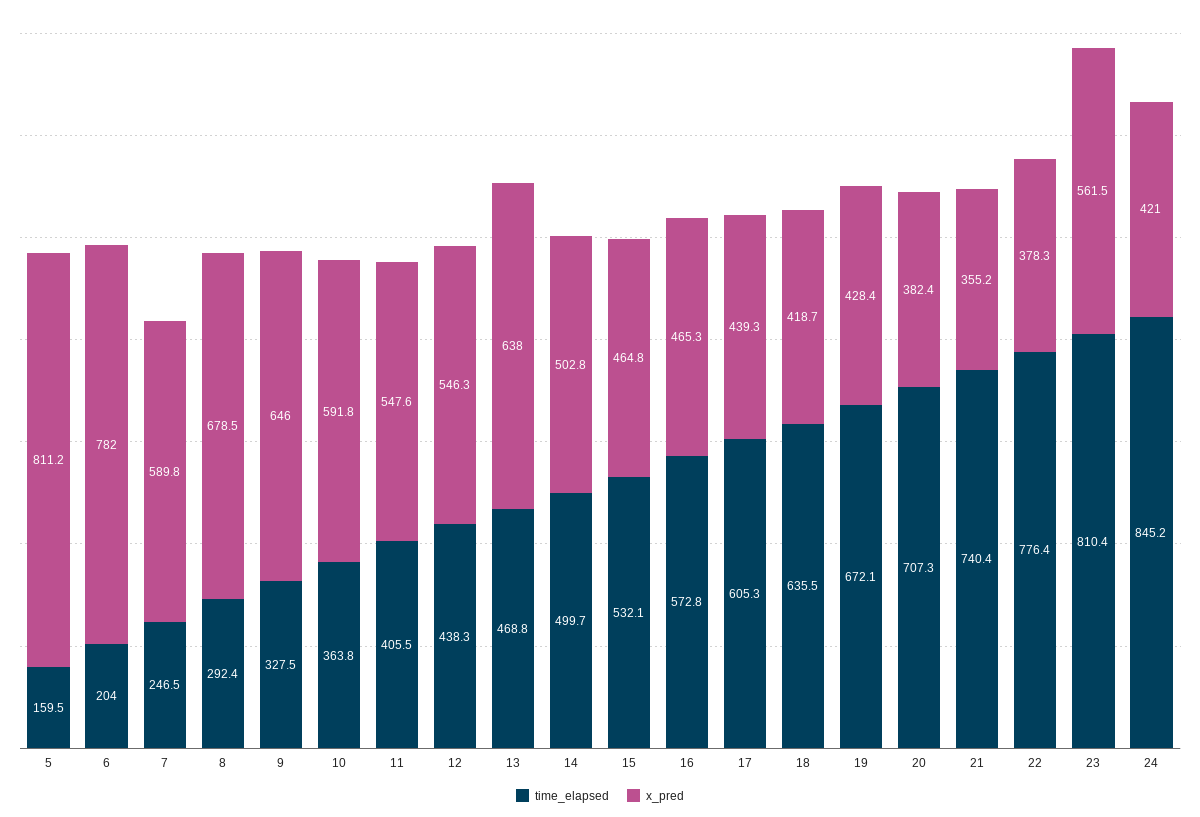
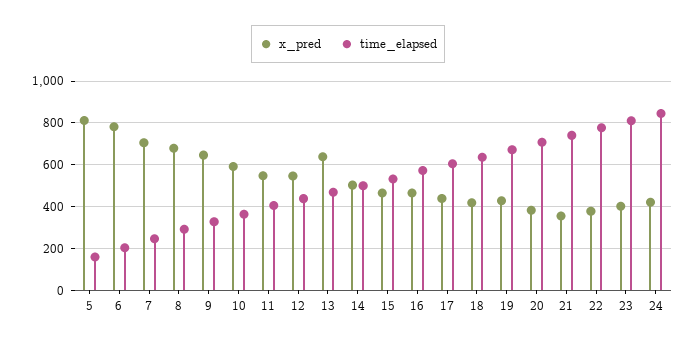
x_pred, 7: 589.8 -> 700
x_pred, 23: 561.5 -> 400

